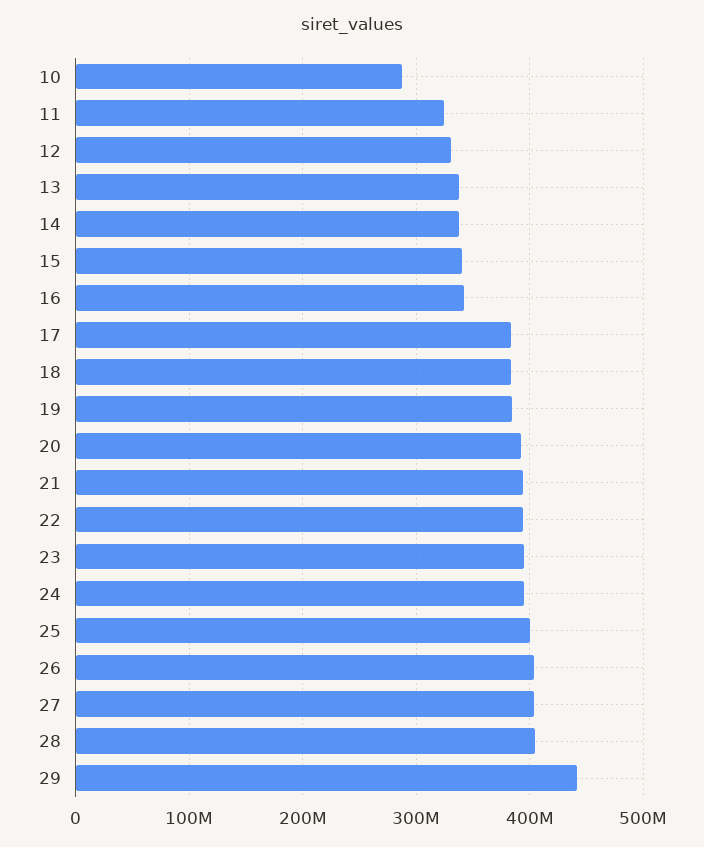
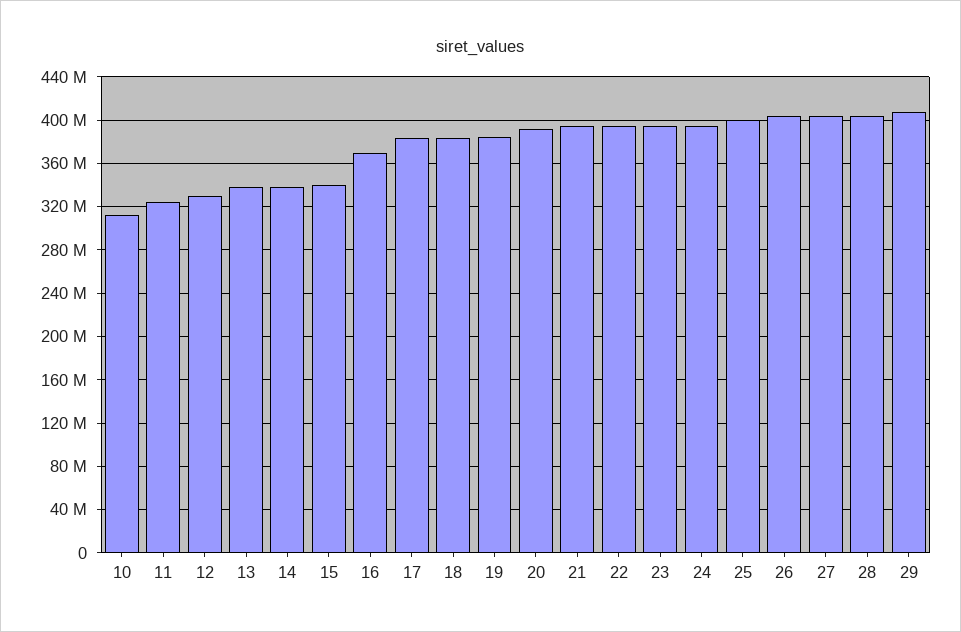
10: 290000000 -> 310000000
16: 340000000 -> 370000000
29: 440000000 -> 410000000

